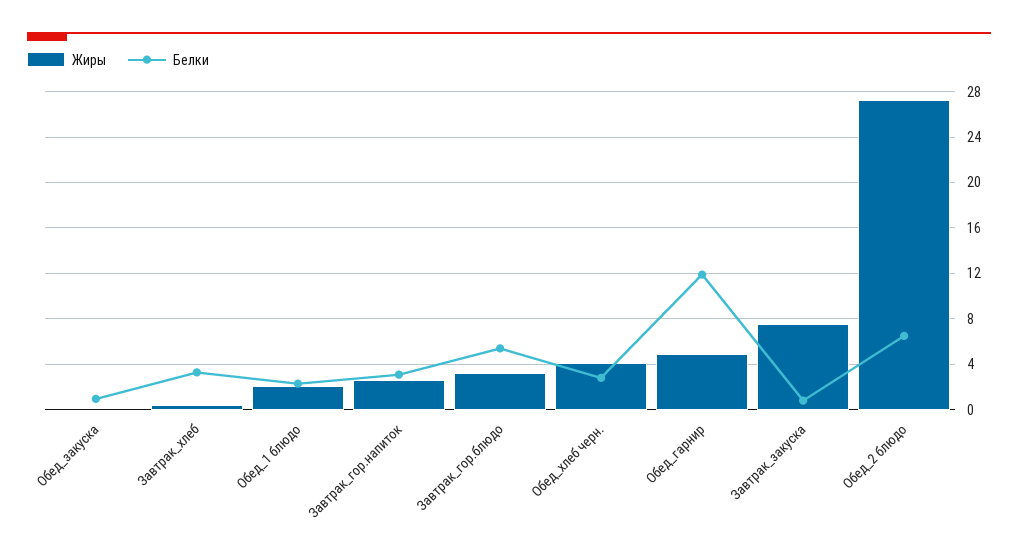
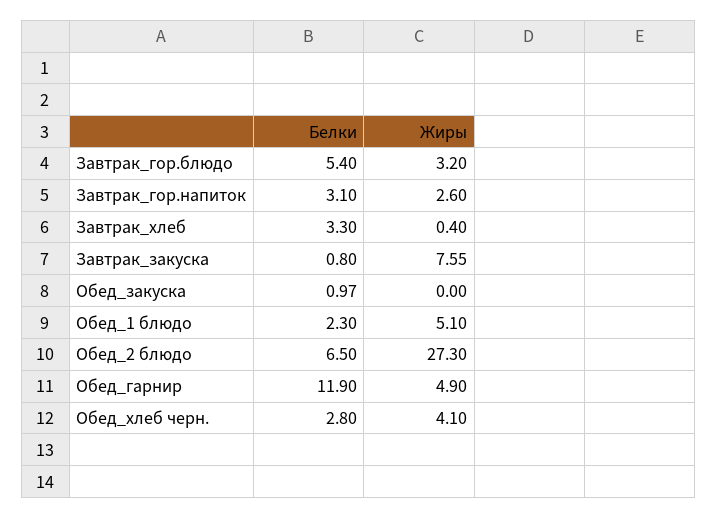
Жиры, Обед_1 блюдо: 2 -> 5.1

